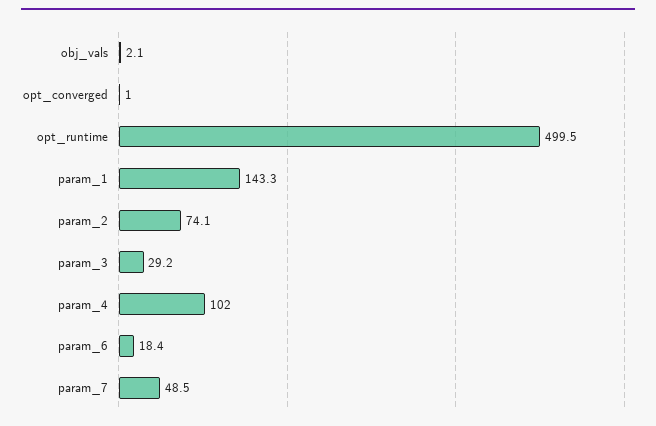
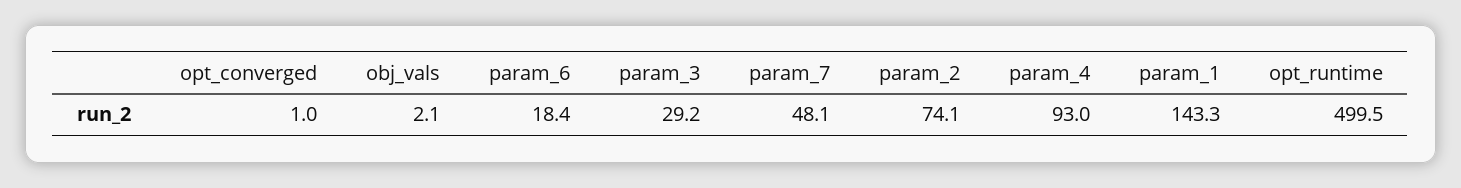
param_4: 102 -> 93
param_7: 48.5 -> 48.1

